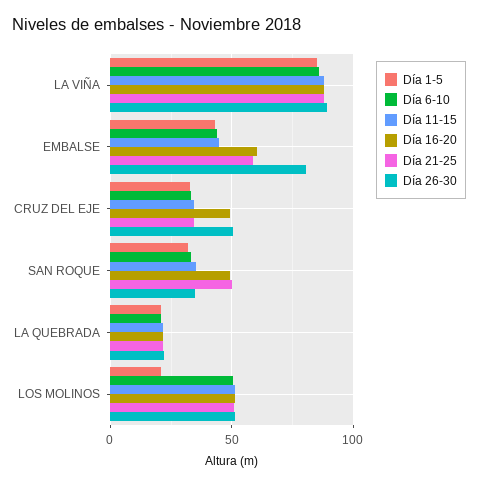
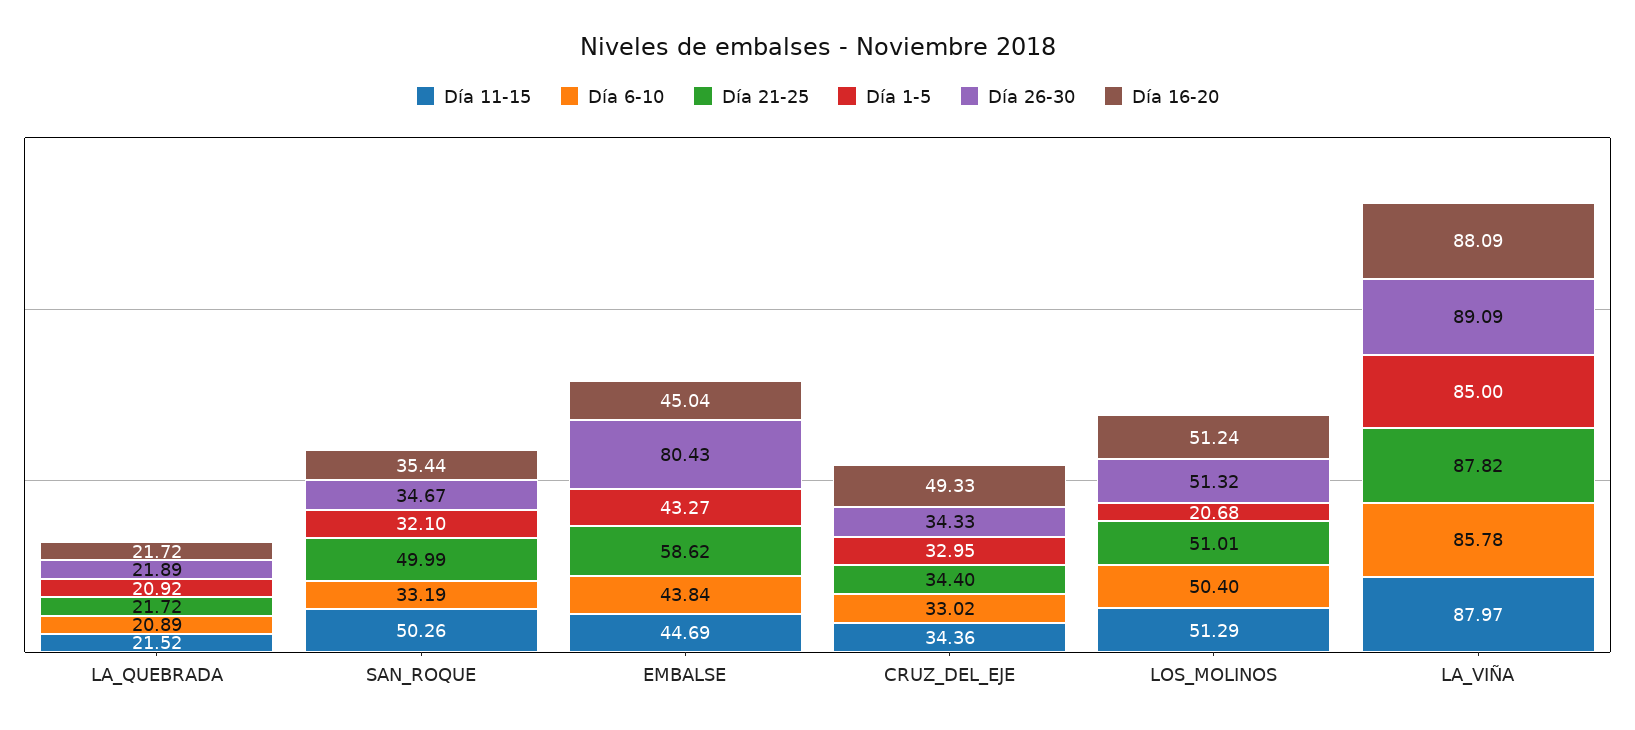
Día 16-20, EMBALSE: 60 -> 45.04
Día 26-30, CRUZ DEL EJE: 50 -> 34.33
Día 11-15, SAN ROQUE: 35 -> 50.26
Día 16-20, SAN ROQUE: 50 -> 35.44

